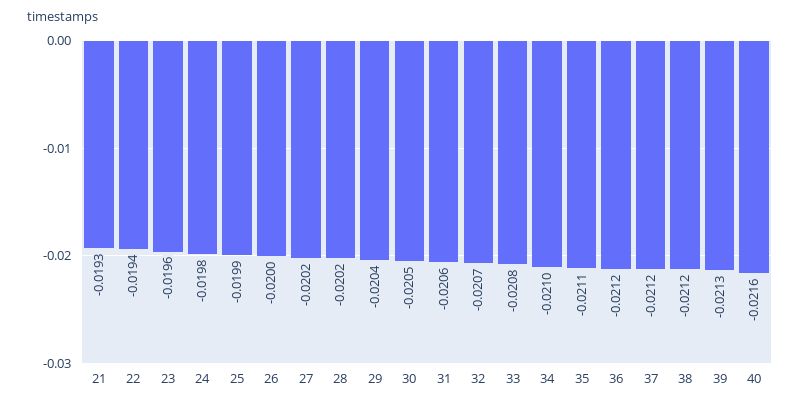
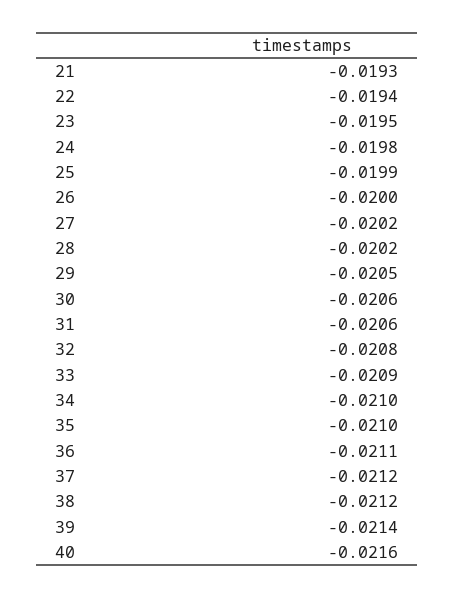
23: -0.0196 -> -0.0195
29: -0.0204 -> -0.0205
30: -0.0205 -> -0.0206
32: -0.0207 -> -0.0208
33: -0.0208 -> -0.0209
35: -0.0211 -> -0.021
36: -0.0212 -> -0.0211
39: -0.0213 -> -0.0214

